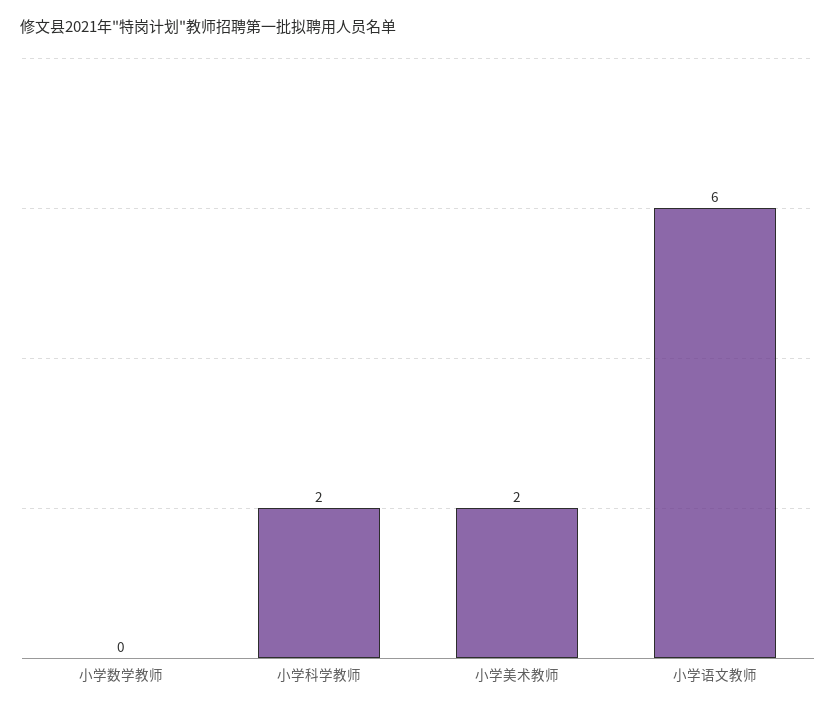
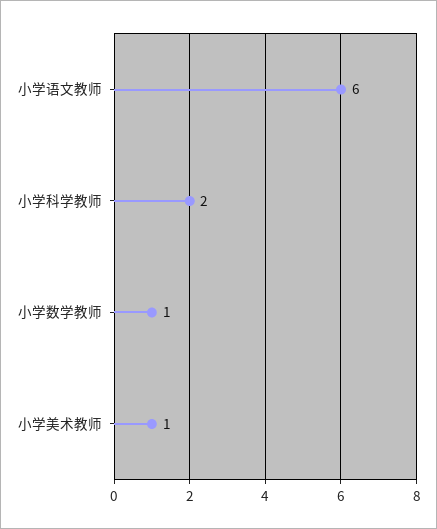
小学数学教师: 0 -> 1
小学美术教师: 2 -> 1

